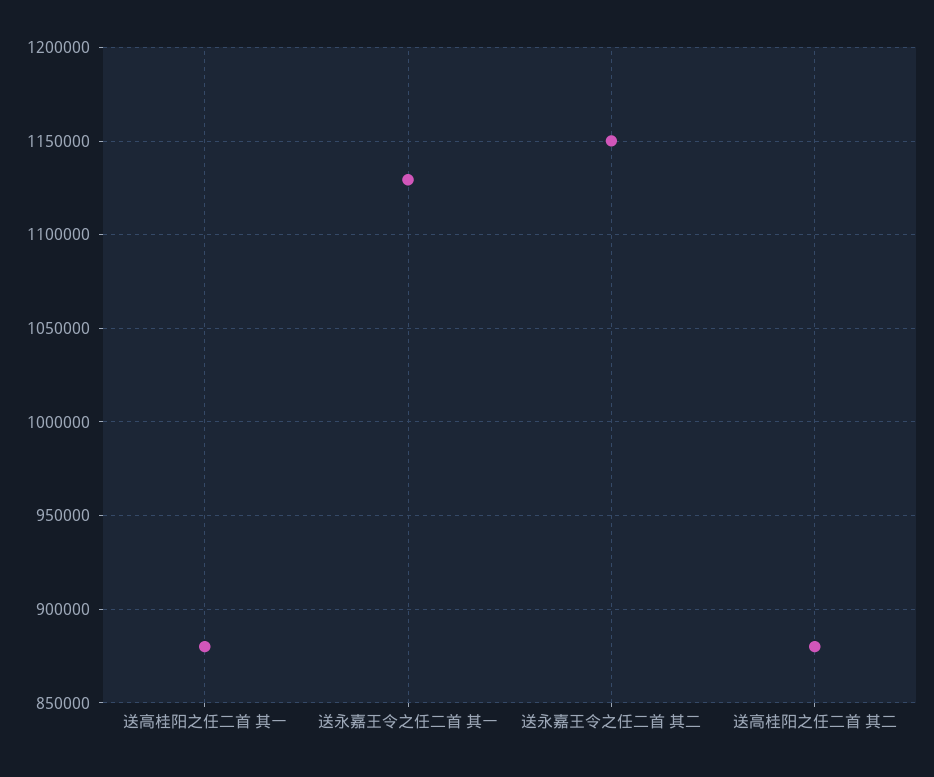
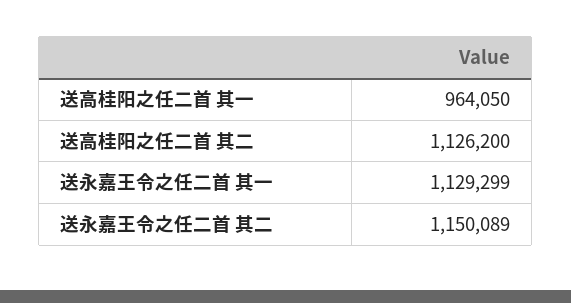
送高桂阳之任二首 其一: 880000 -> 964050
送高桂阳之任二首 其二: 880000 -> 1126200

